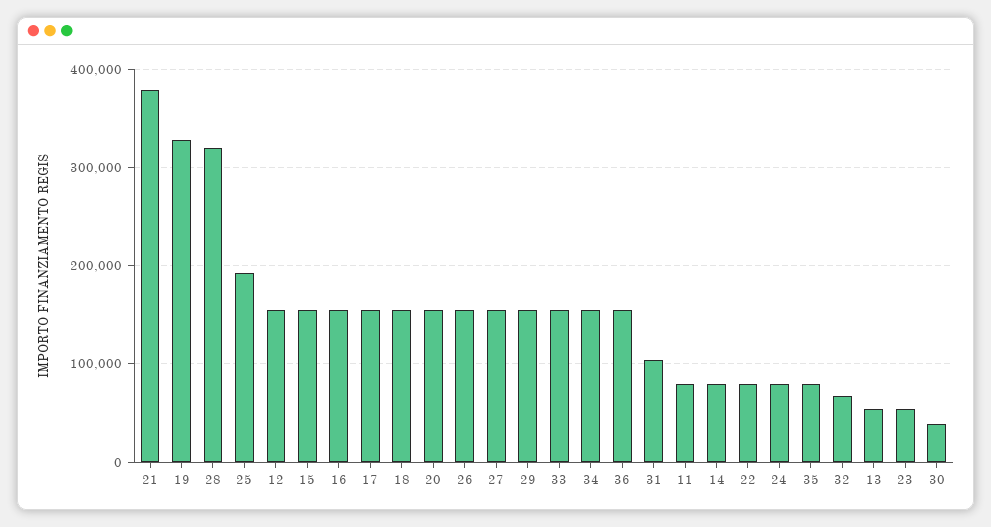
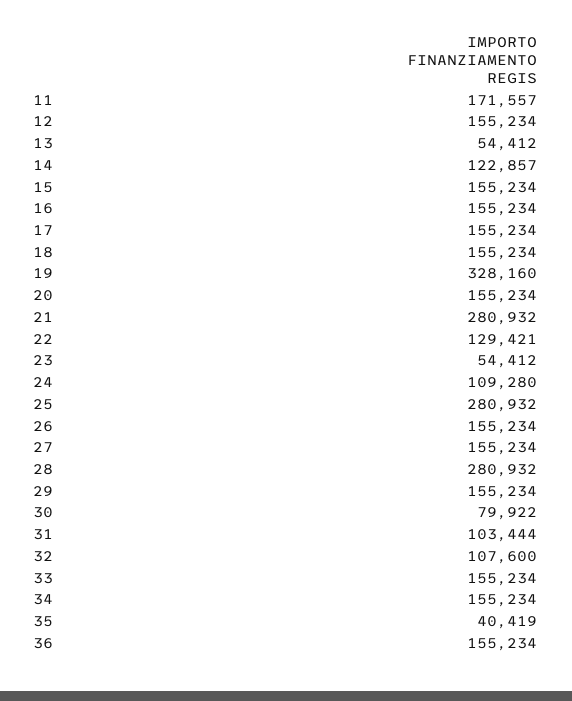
21: 380000 -> 280932
28: 320000 -> 280932
25: 190000 -> 280932
11: 80000 -> 171557
14: 80000 -> 122857
22: 80000 -> 129421
24: 80000 -> 109280
35: 80000 -> 40419
32: 70000 -> 107600
30: 40000 -> 79922

